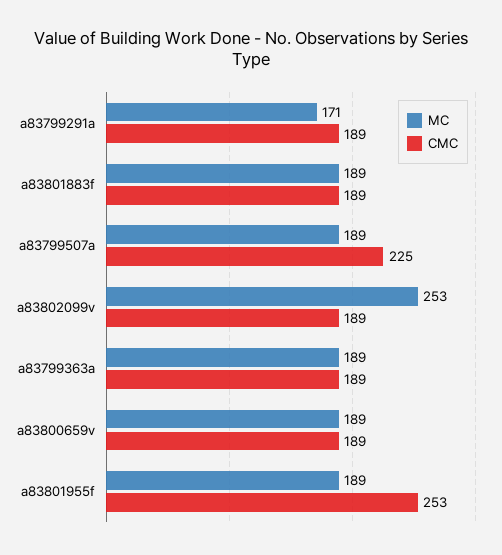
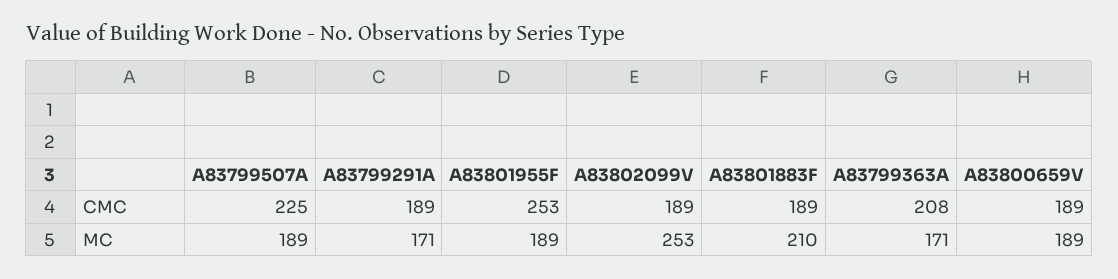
MC, a83801883f: 189 -> 210
MC, a83799363a: 189 -> 171
CMC, a83799363a: 189 -> 208

